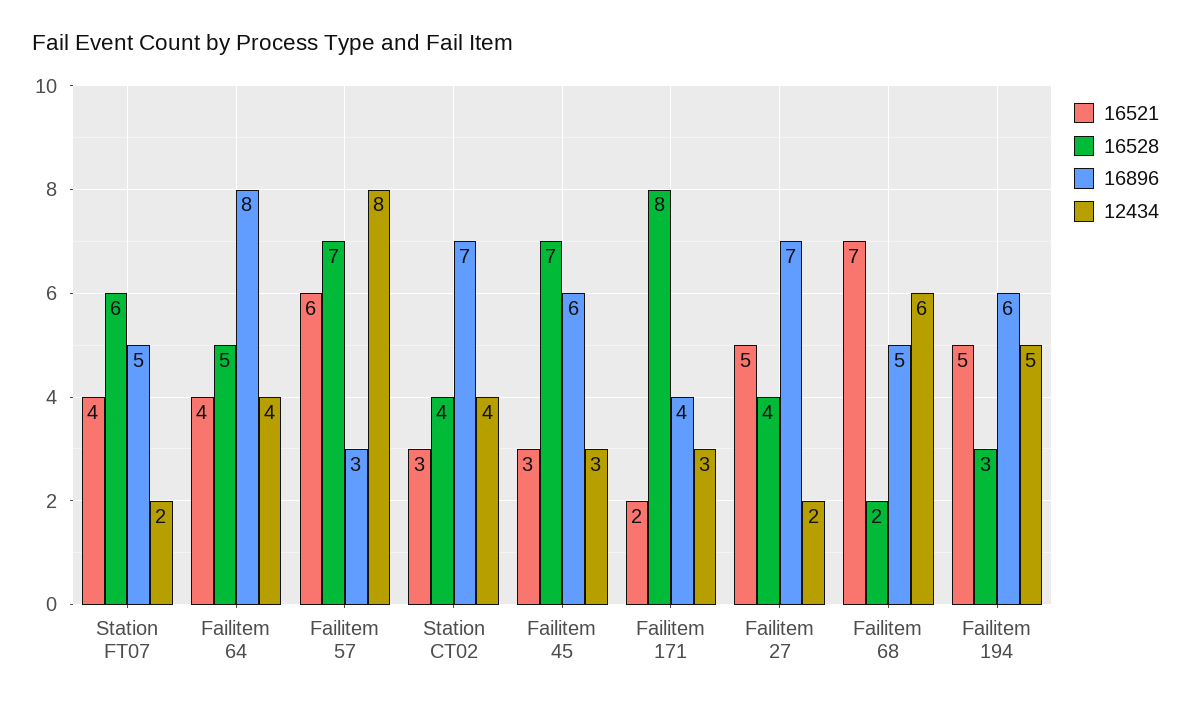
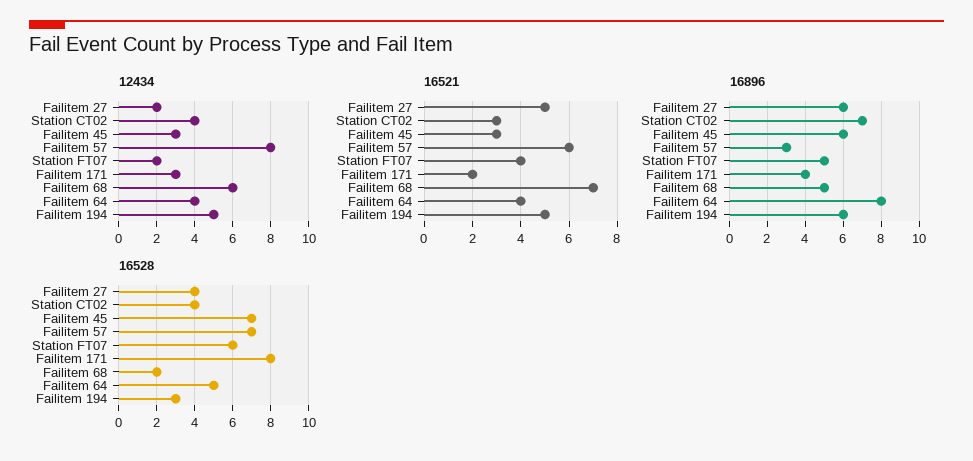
16896, Failitem 27: 7 -> 6

